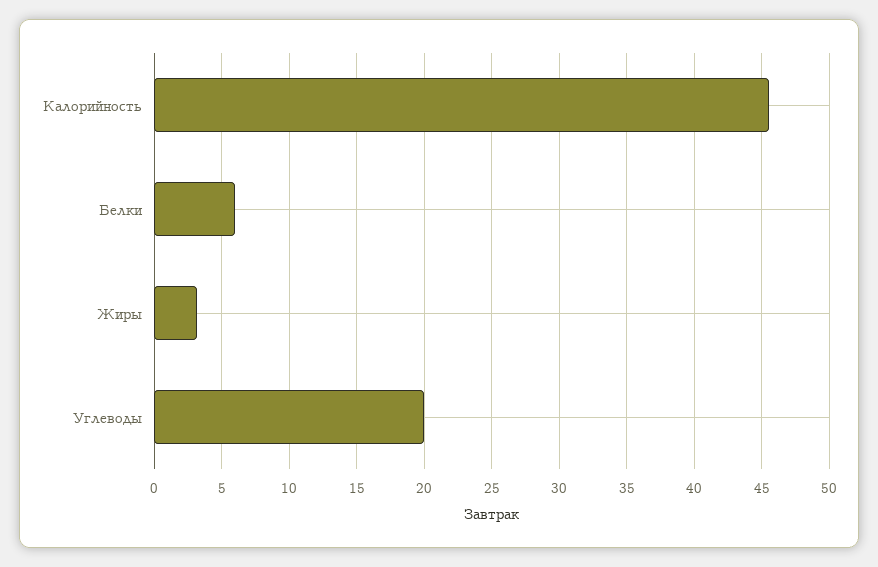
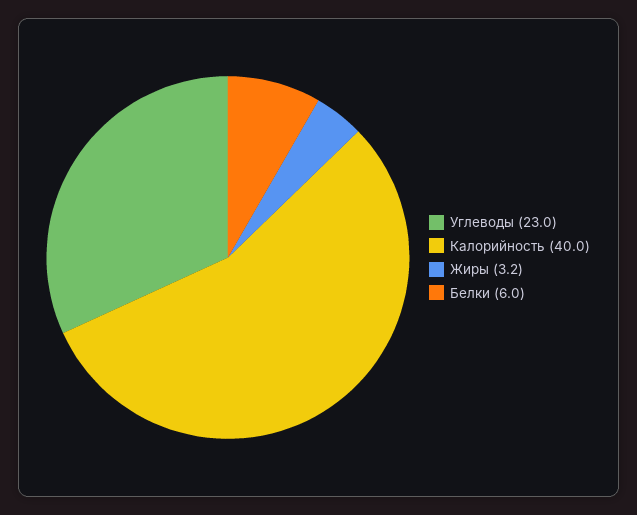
Калорийность: 45.5 -> 40
Углеводы: 20 -> 23

